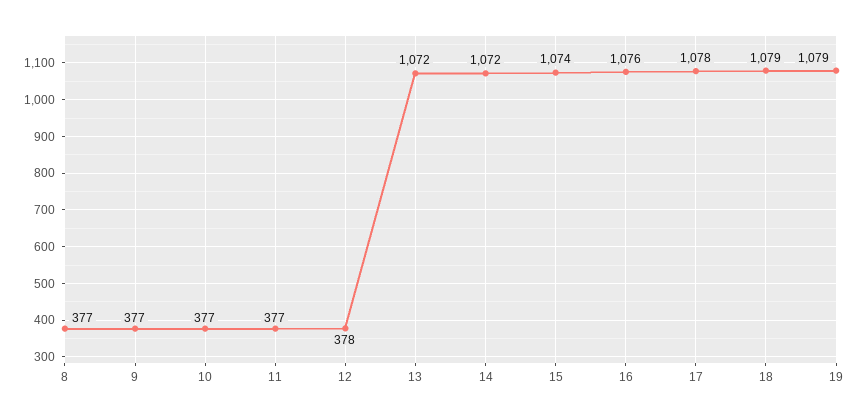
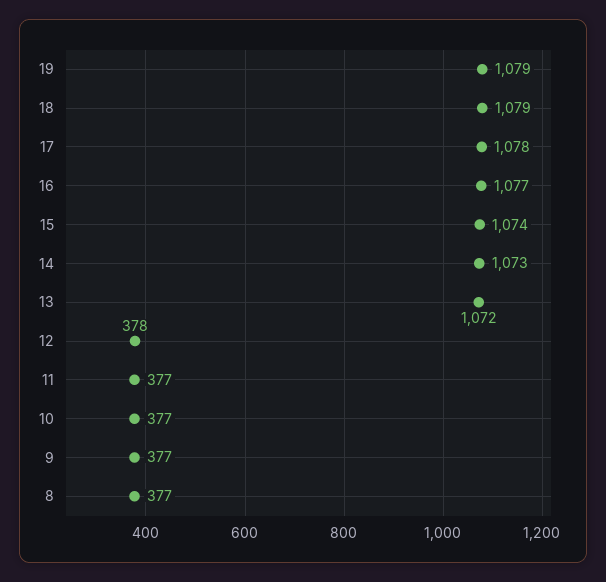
14: 1072 -> 1073
16: 1076 -> 1077

